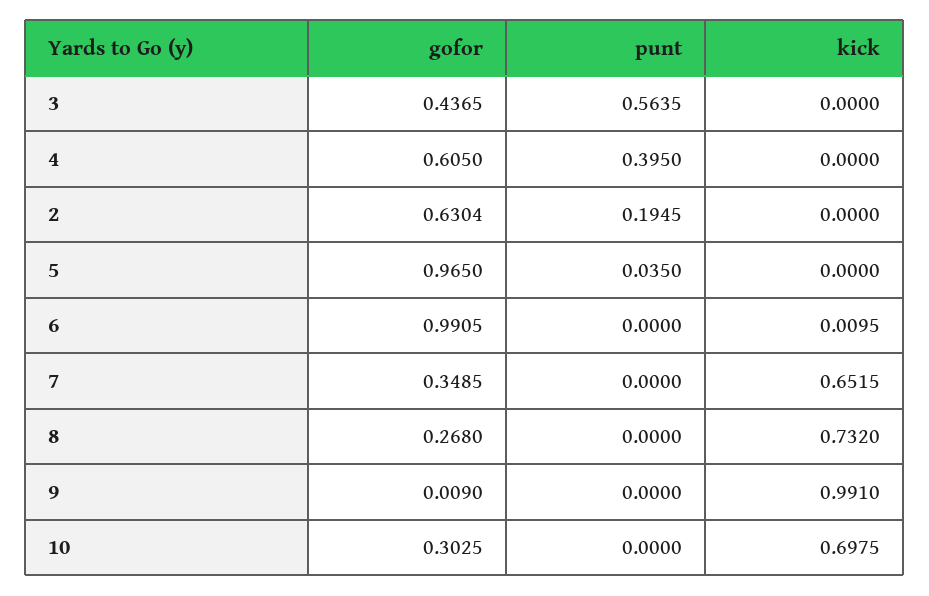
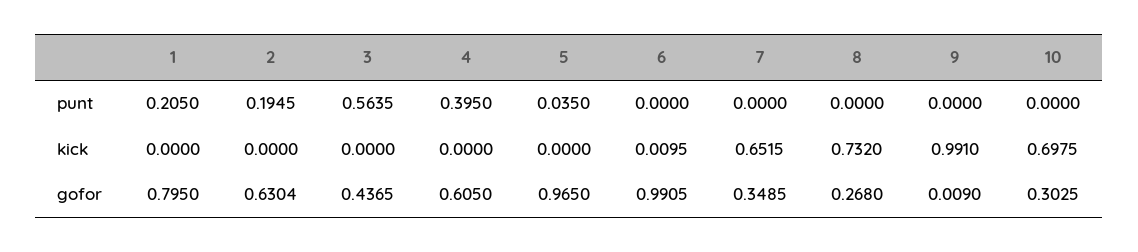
punt, 1: none -> 0.205
kick, 1: none -> 0
gofor, 1: none -> 0.795

